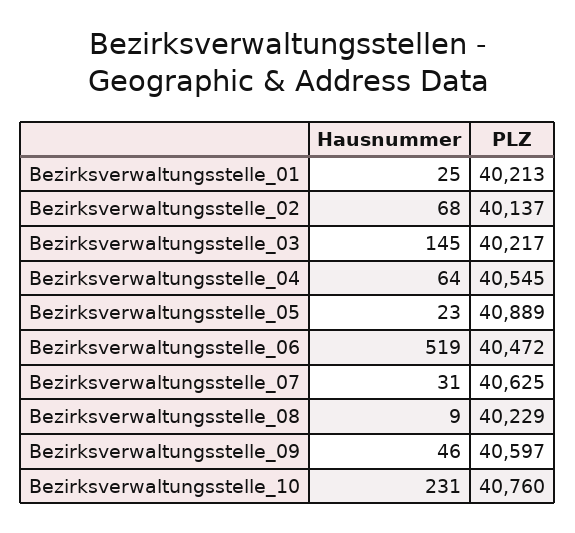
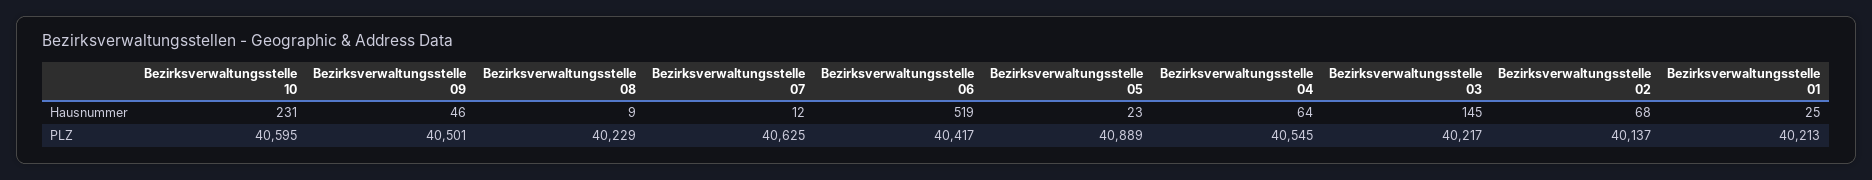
PLZ, Bezirksverwaltungsstelle_06: 40472 -> 40417
Hausnummer, Bezirksverwaltungsstelle_07: 31 -> 12
PLZ, Bezirksverwaltungsstelle_09: 40597 -> 40501
PLZ, Bezirksverwaltungsstelle_10: 40760 -> 40595

